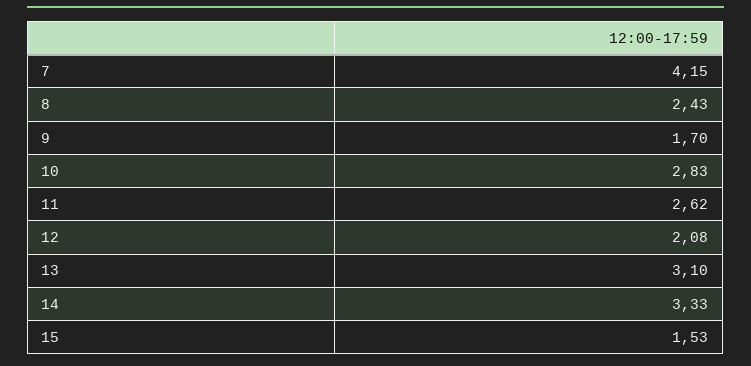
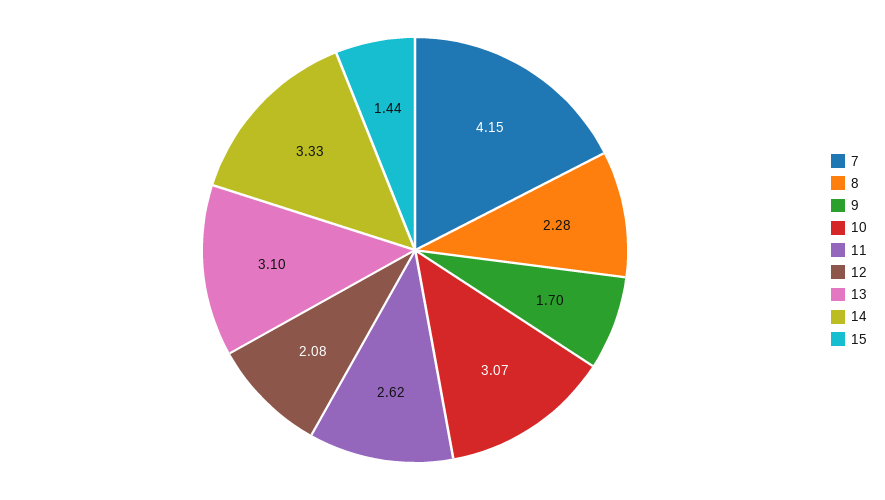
8: 2.43 -> 2.28
10: 2.83 -> 3.07
15: 1.53 -> 1.44

